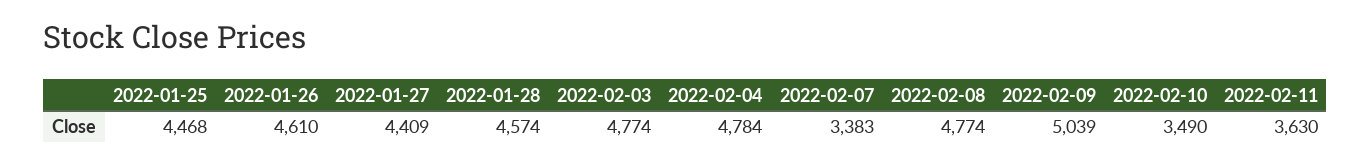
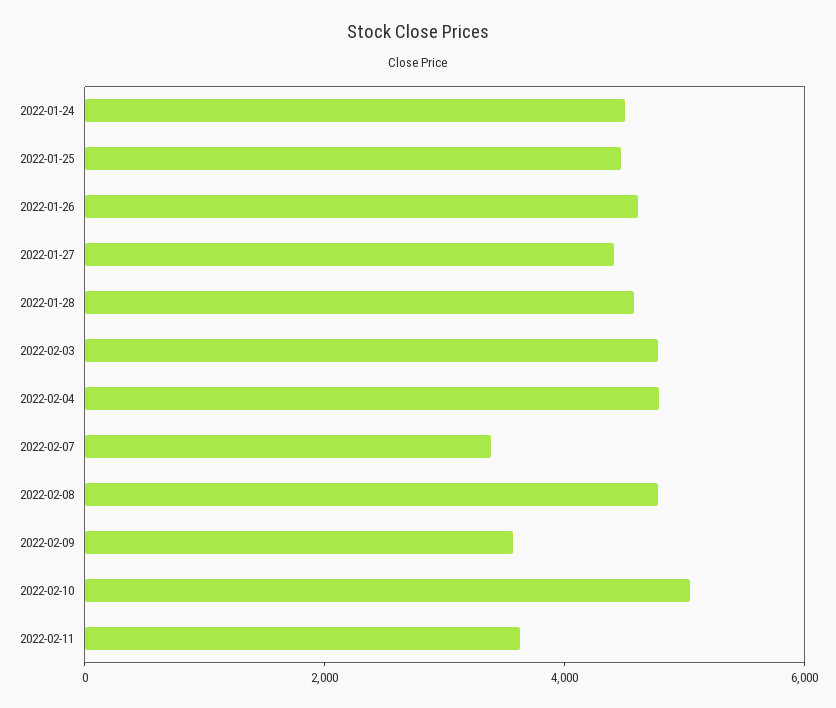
2022-02-09: 5039 -> 3500
2022-02-10: 3490 -> 5000
2022-01-24: none -> 4500

